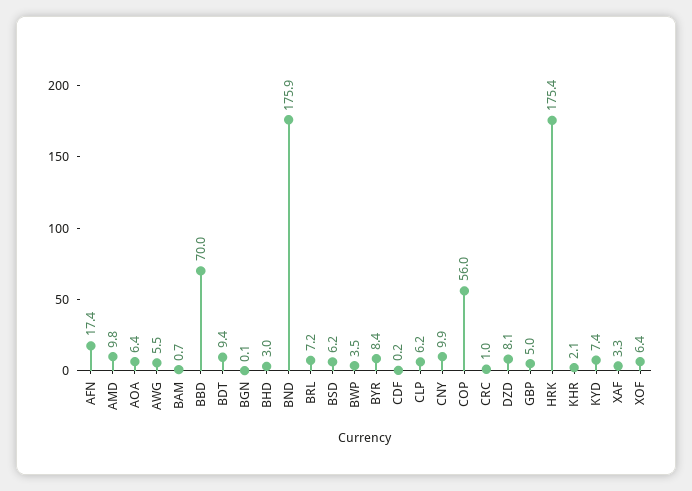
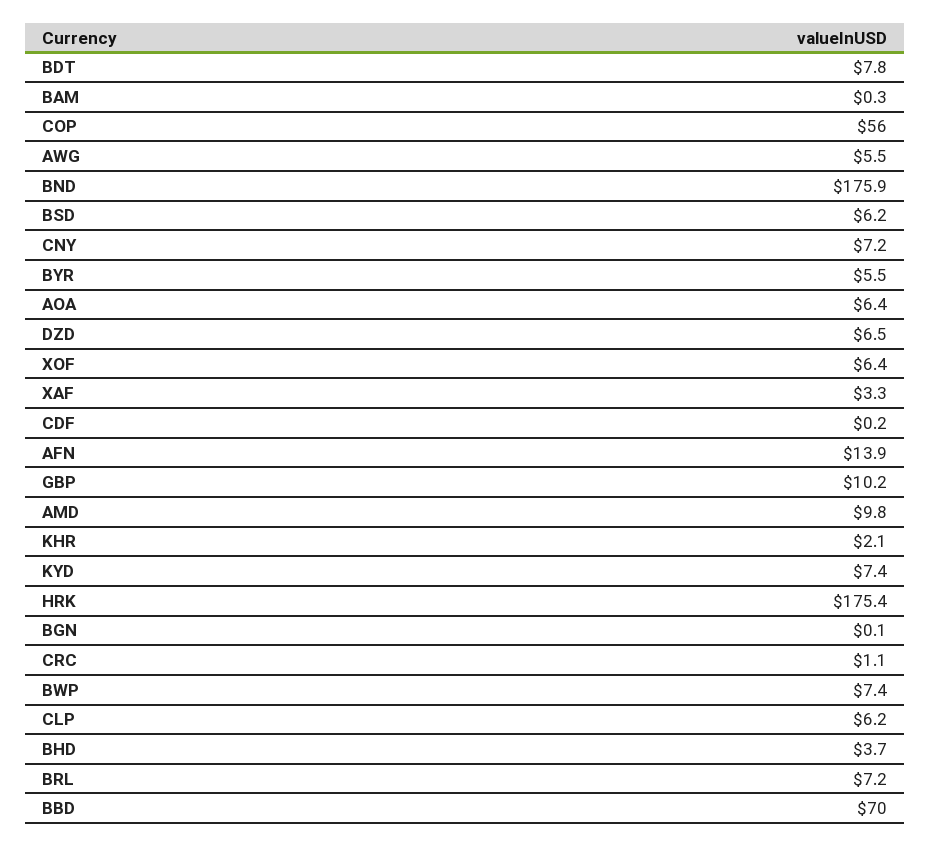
AFN: 17.4 -> 13.9
BAM: 0.7 -> 0.3
BDT: 9.4 -> 7.8
BHD: 3 -> 3.7
BWP: 3.5 -> 7.4
BYR: 8.4 -> 5.5
CNY: 9.9 -> 7.2
CRC: 1 -> 1.1
DZD: 8.1 -> 6.5
GBP: 5 -> 10.2

